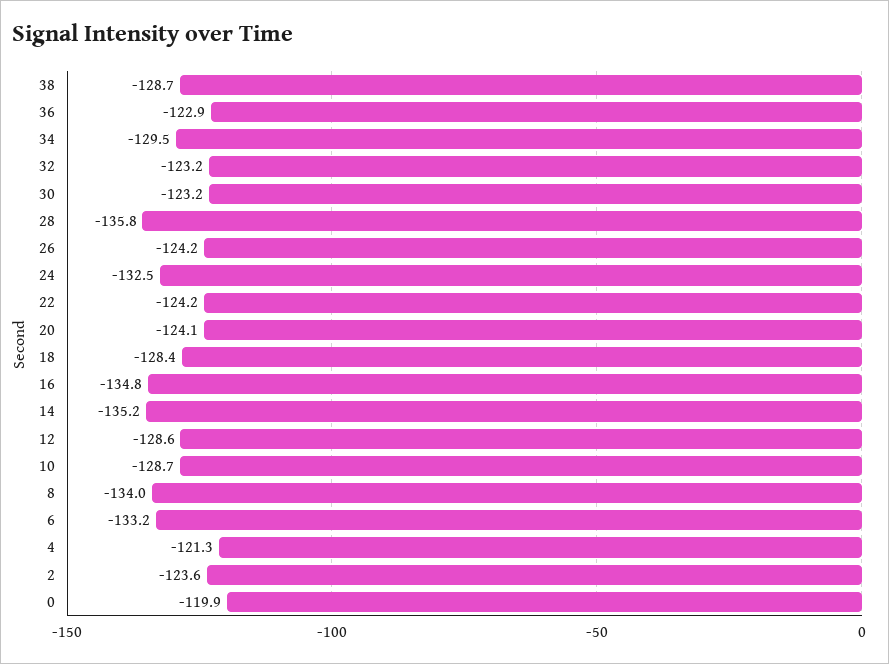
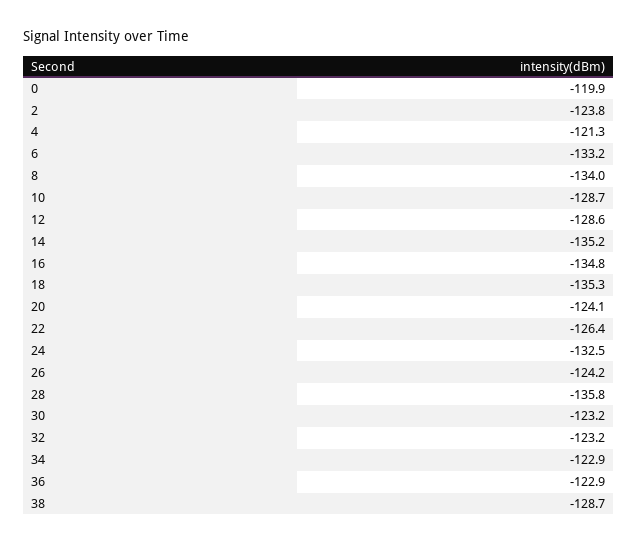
34: -129.5 -> -122.9
22: -124.2 -> -126.4
18: -128.4 -> -135.3
2: -123.6 -> -123.8

